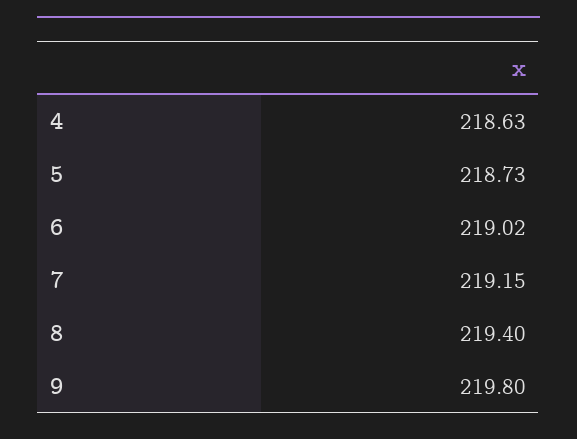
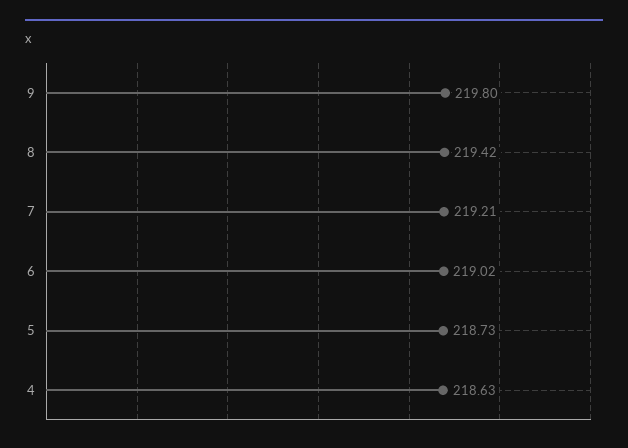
7: 219.15 -> 219.21
8: 219.4 -> 219.42

